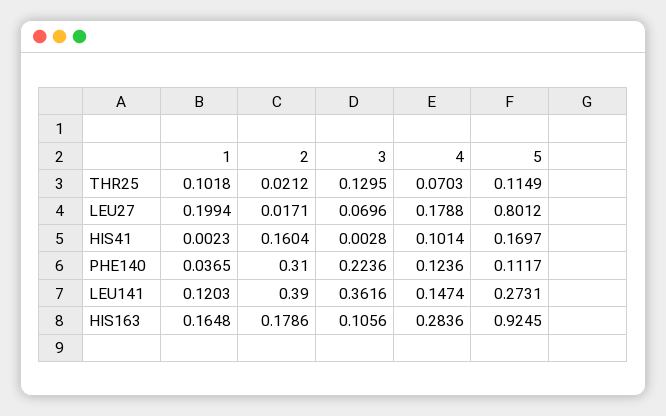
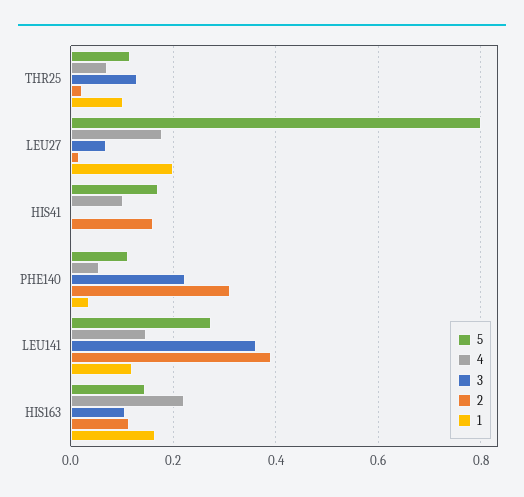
4, PHE140: 0.1236 -> 0.06
2, HIS163: 0.1786 -> 0.12
4, HIS163: 0.2836 -> 0.22
5, HIS163: 0.9245 -> 0.14

